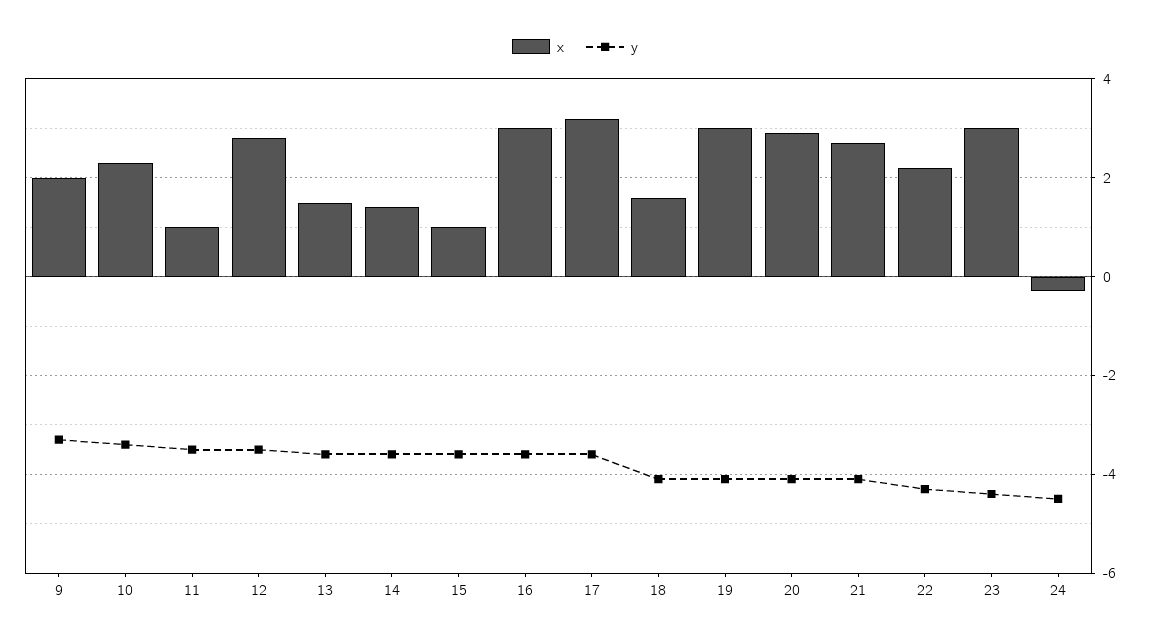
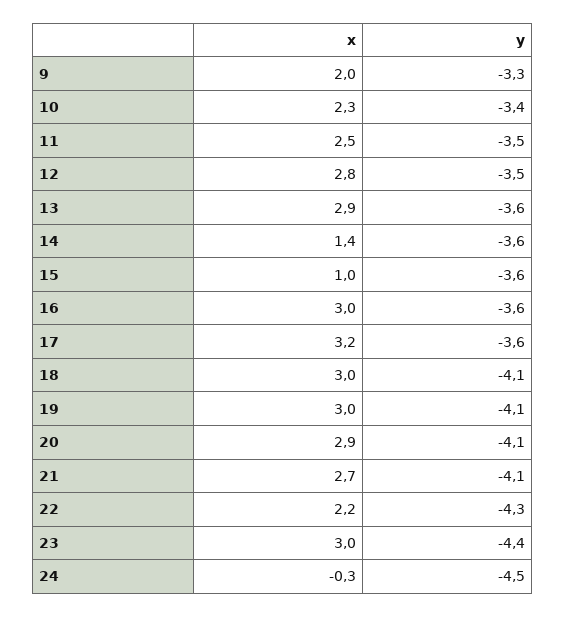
x, 11: 1 -> 2.5
x, 13: 1.5 -> 2.9
x, 18: 1.5 -> 3

